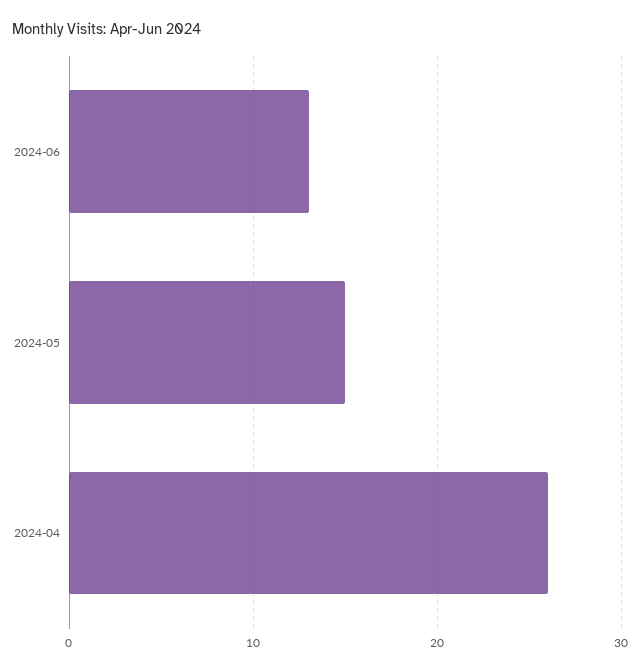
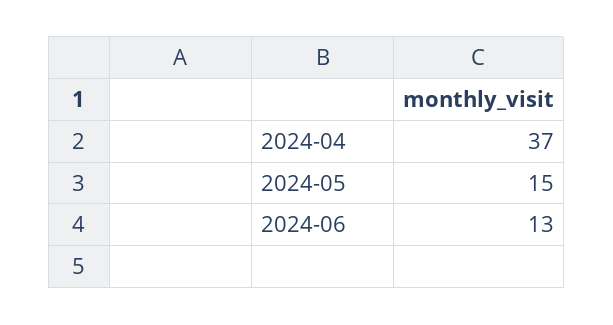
2024-04: 26 -> 37

